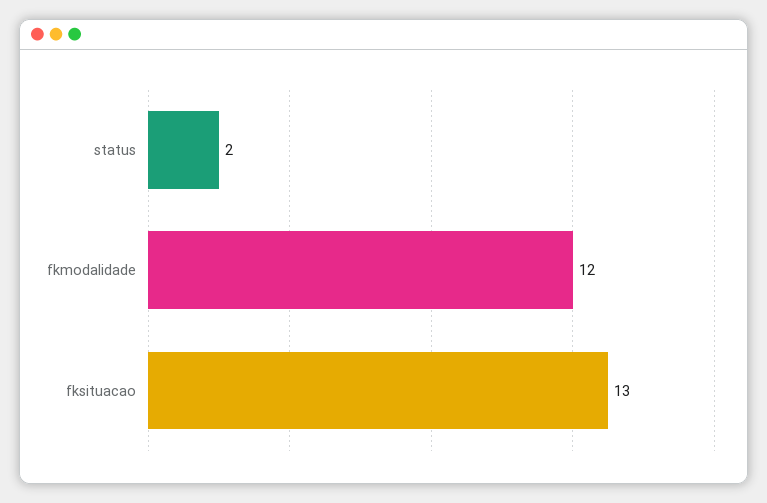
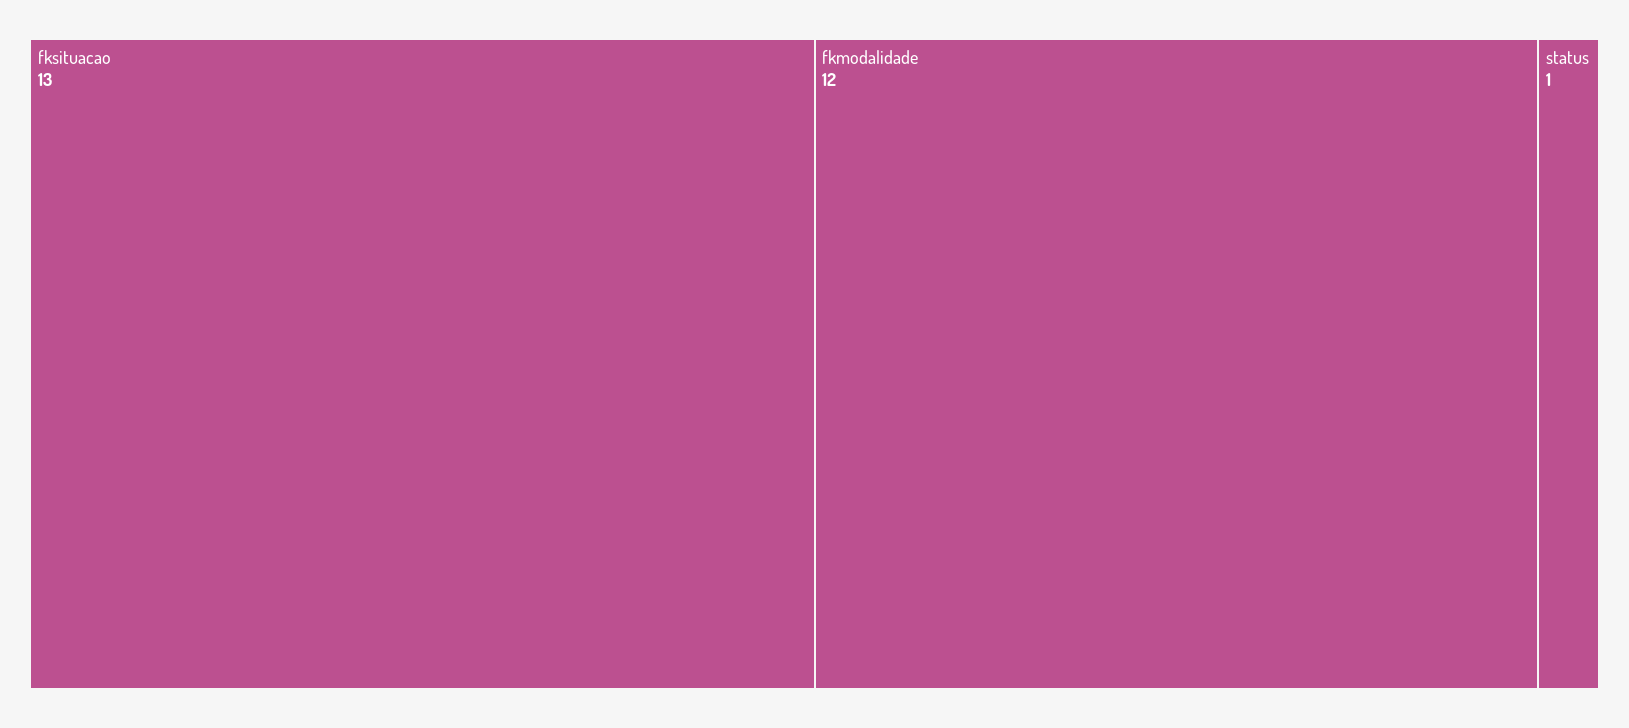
status: 2 -> 1

